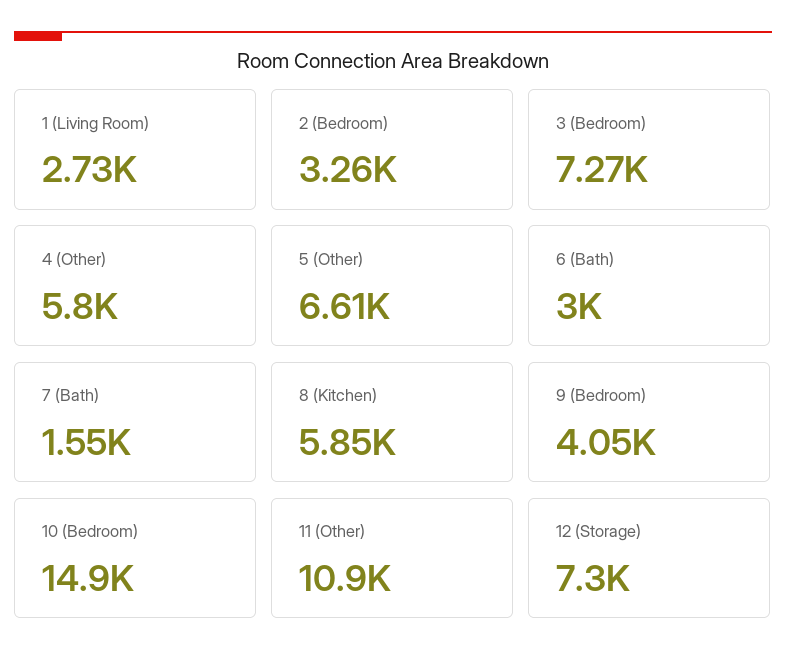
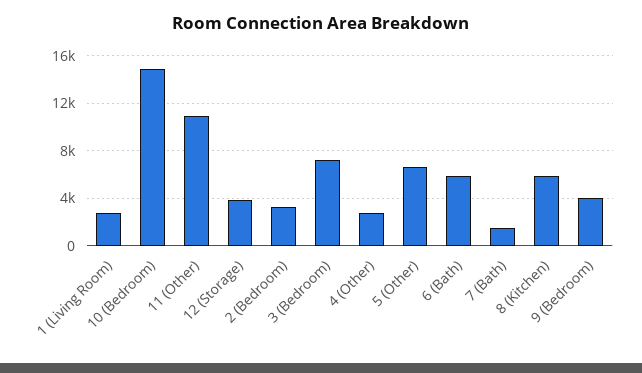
4 (Other): 5800 -> 3000
6 (Bath): 3000 -> 6000
12 (Storage): 7300 -> 4000

